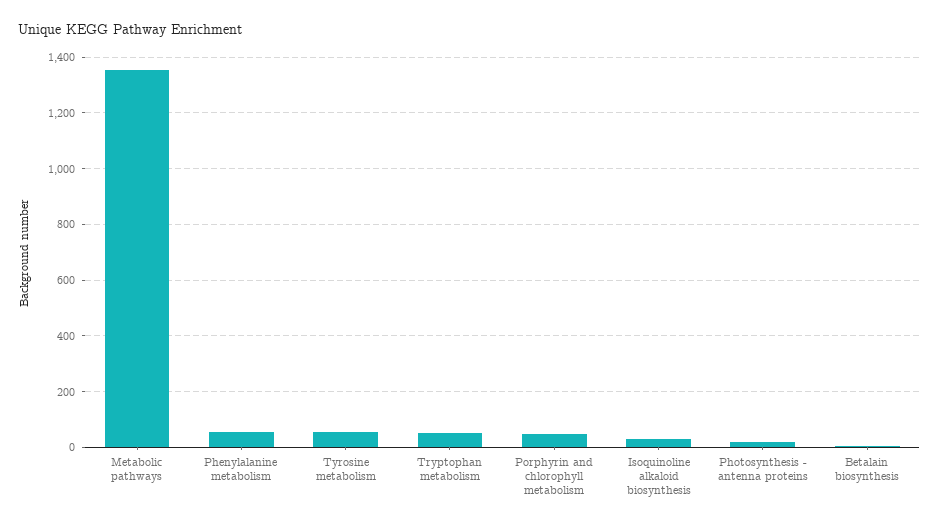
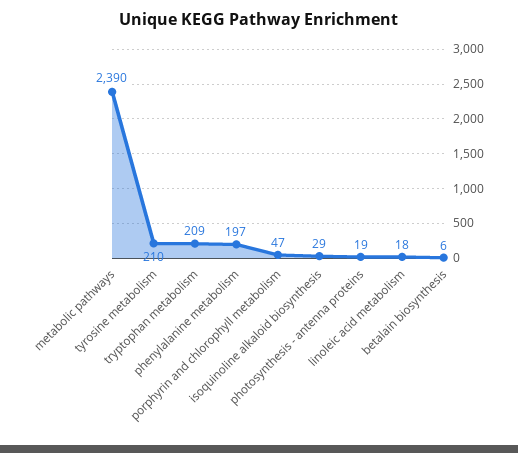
Metabolic pathways: 1350 -> 2390
Phenylalanine metabolism: 50 -> 197
Tyrosine metabolism: 50 -> 210
Tryptophan metabolism: 50 -> 209
linoleic acid metabolism: none -> 18

